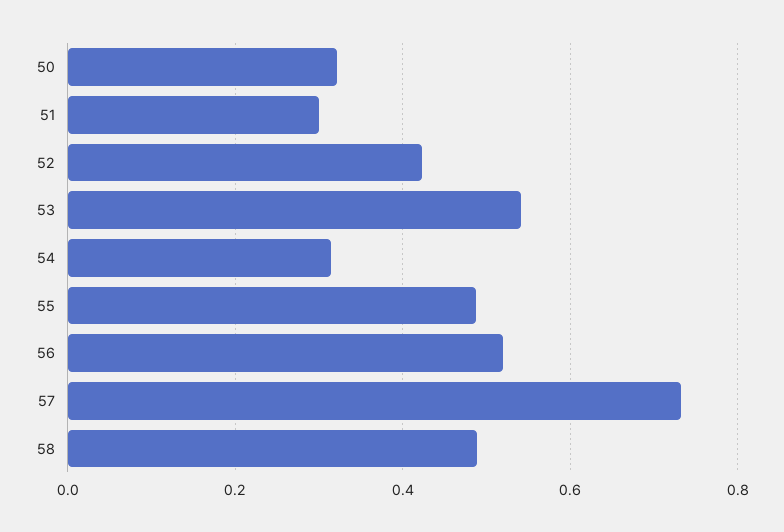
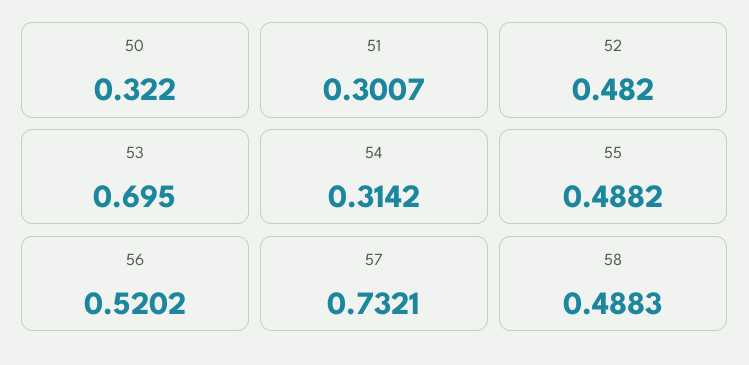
52: 0.42 -> 0.482
53: 0.54 -> 0.695

